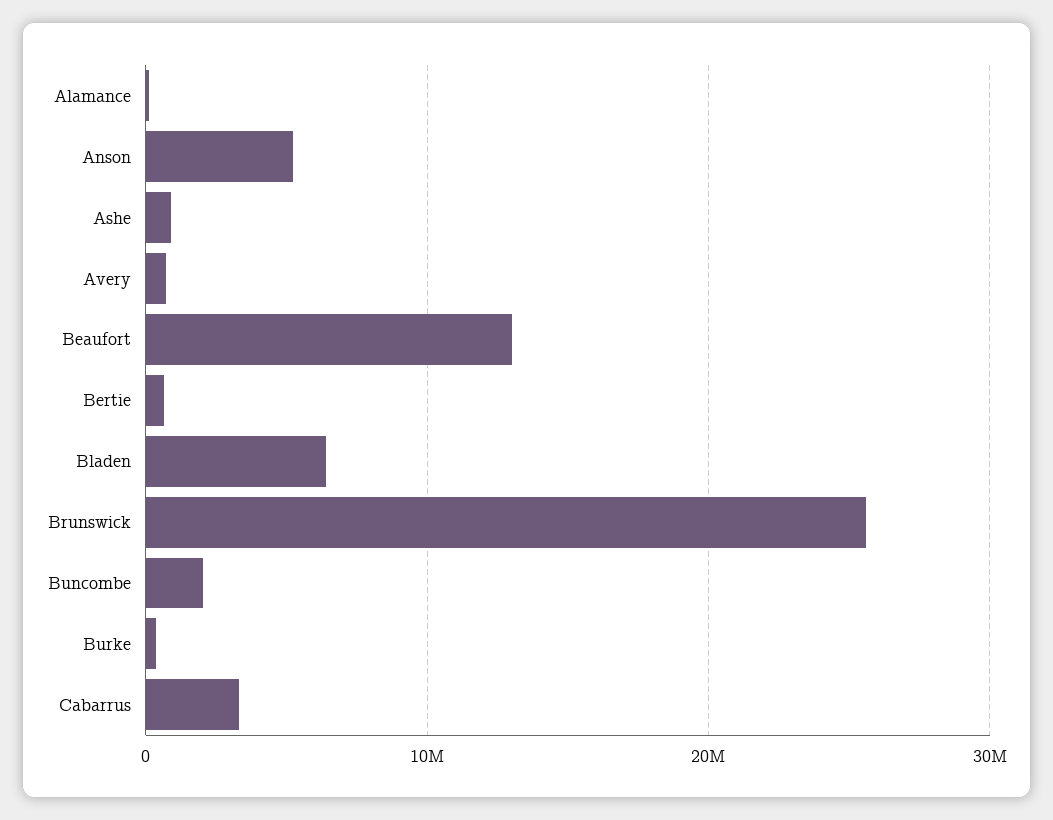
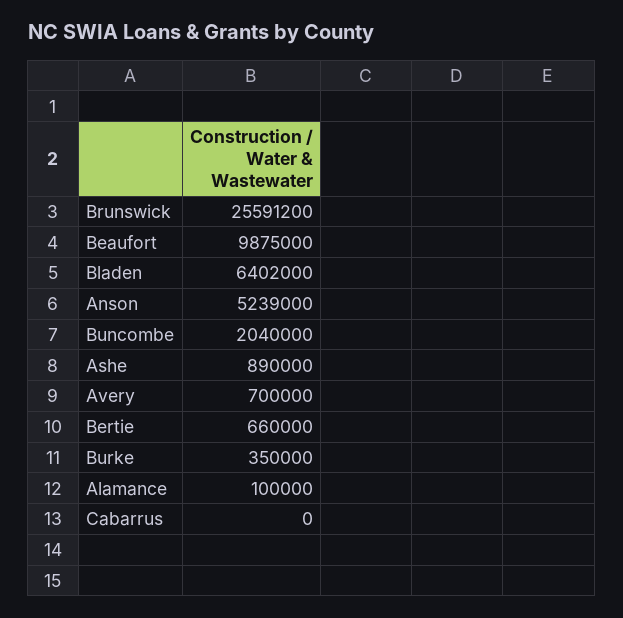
Beaufort: 13000000 -> 9875000
Cabarrus: 3000000 -> 0

